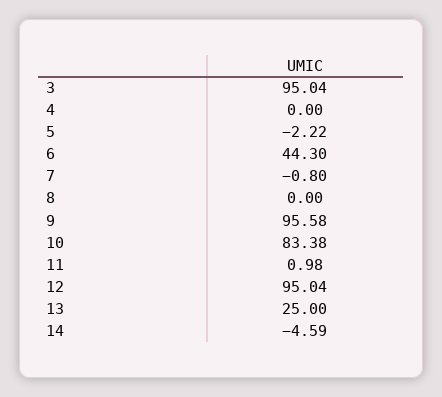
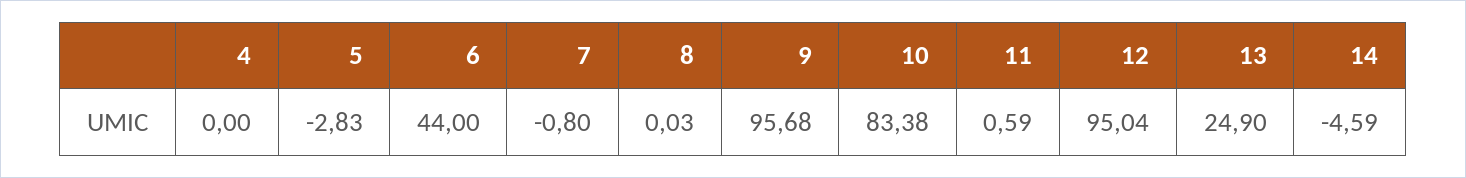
3: 95.04 -> none
5: -2.22 -> -2.83
6: 44.3 -> 44
8: 0 -> 0.03
9: 95.58 -> 95.68
11: 0.98 -> 0.59
13: 25 -> 24.9

